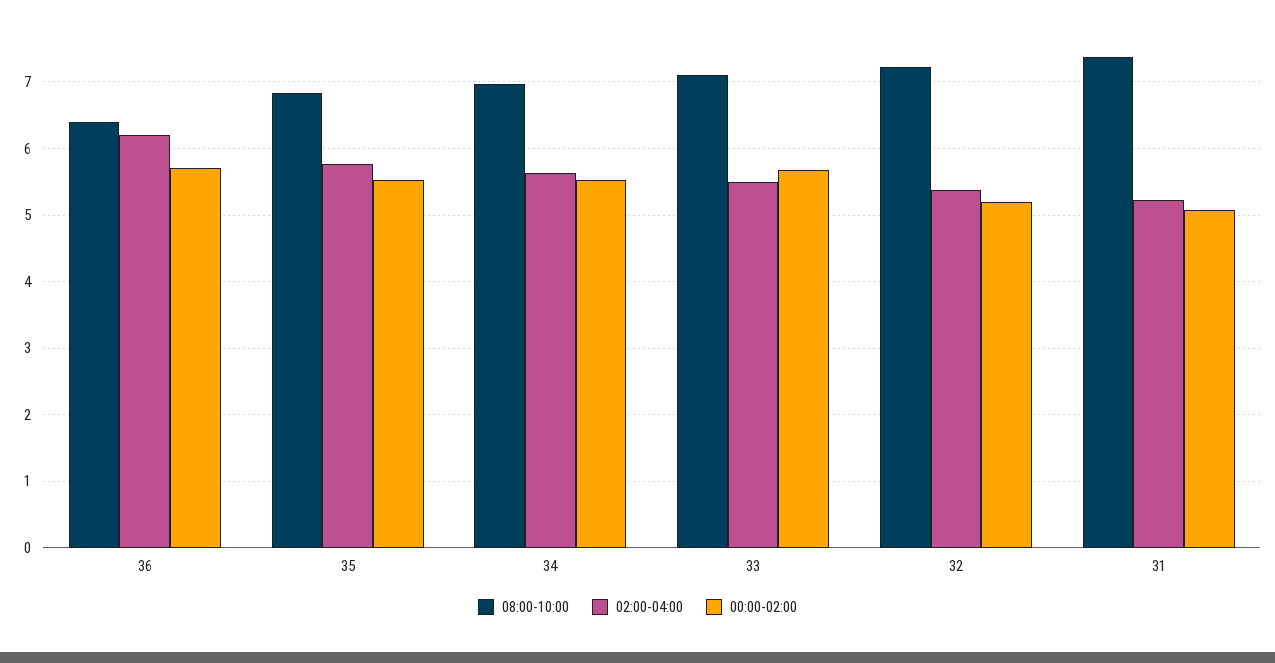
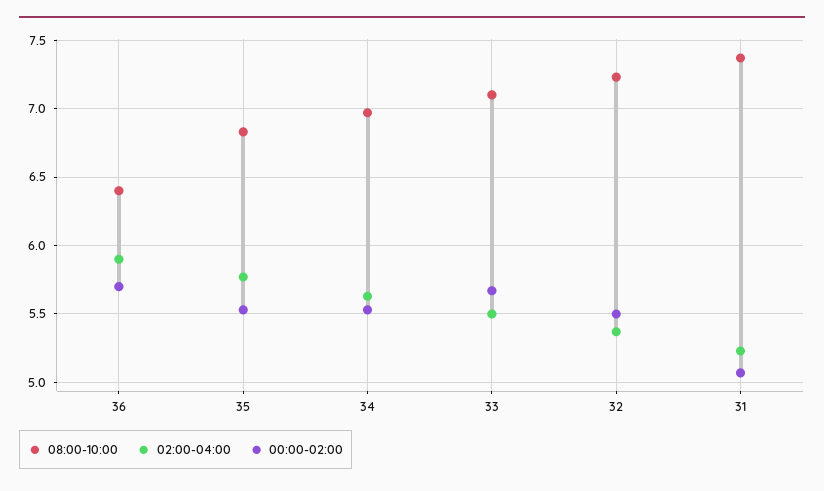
02:00-04:00, 36: 6.2 -> 5.9
00:00-02:00, 32: 5.2 -> 5.5

